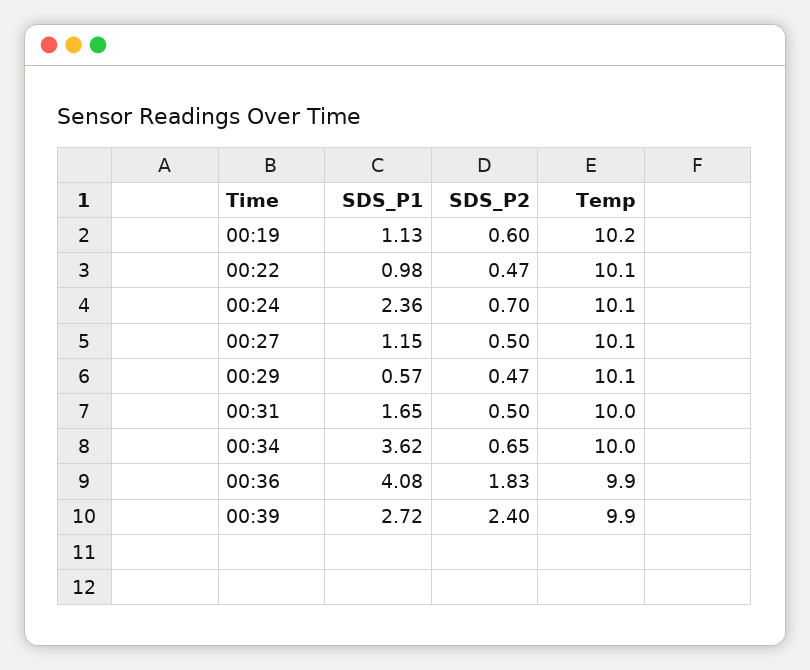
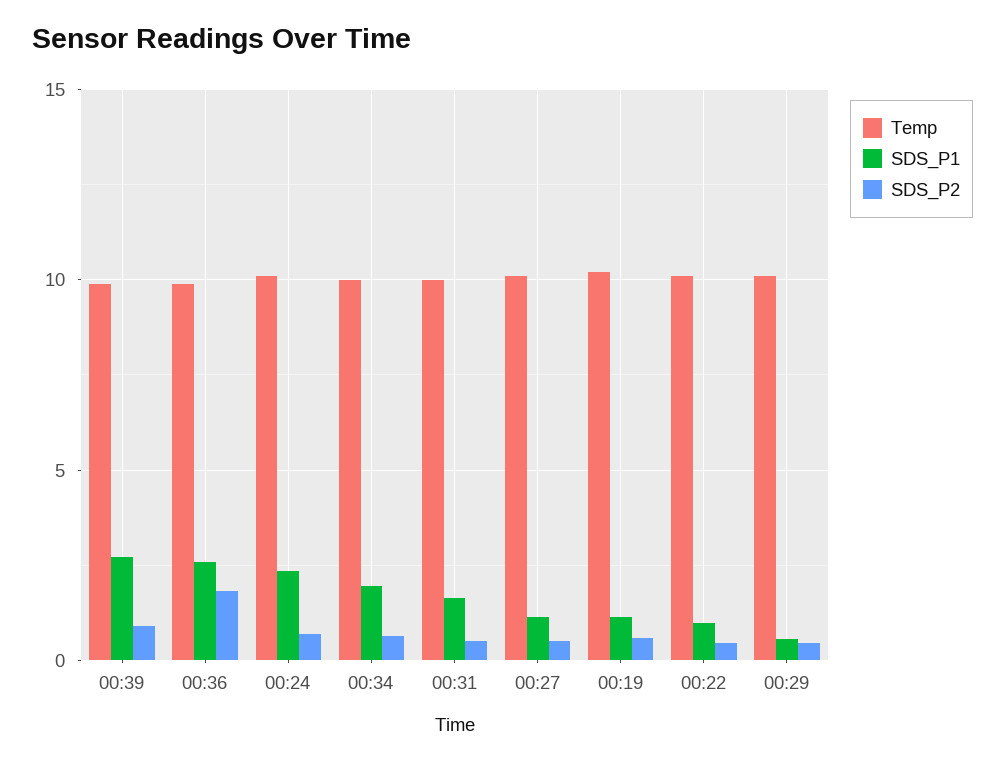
SDS_P1, 00:34: 3.62 -> 2
SDS_P1, 00:36: 4.08 -> 2.5
SDS_P2, 00:39: 2.4 -> 1

